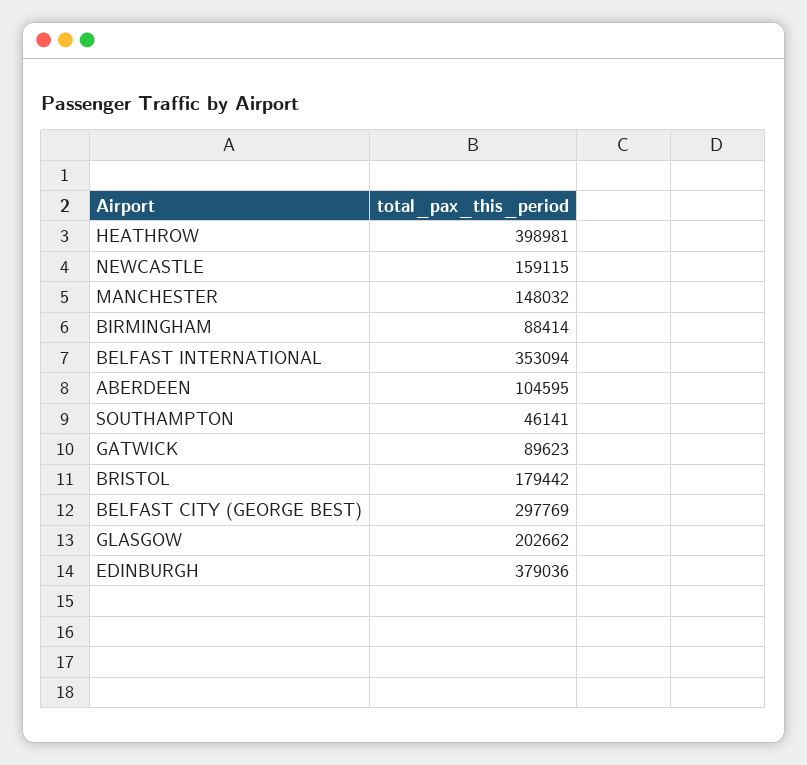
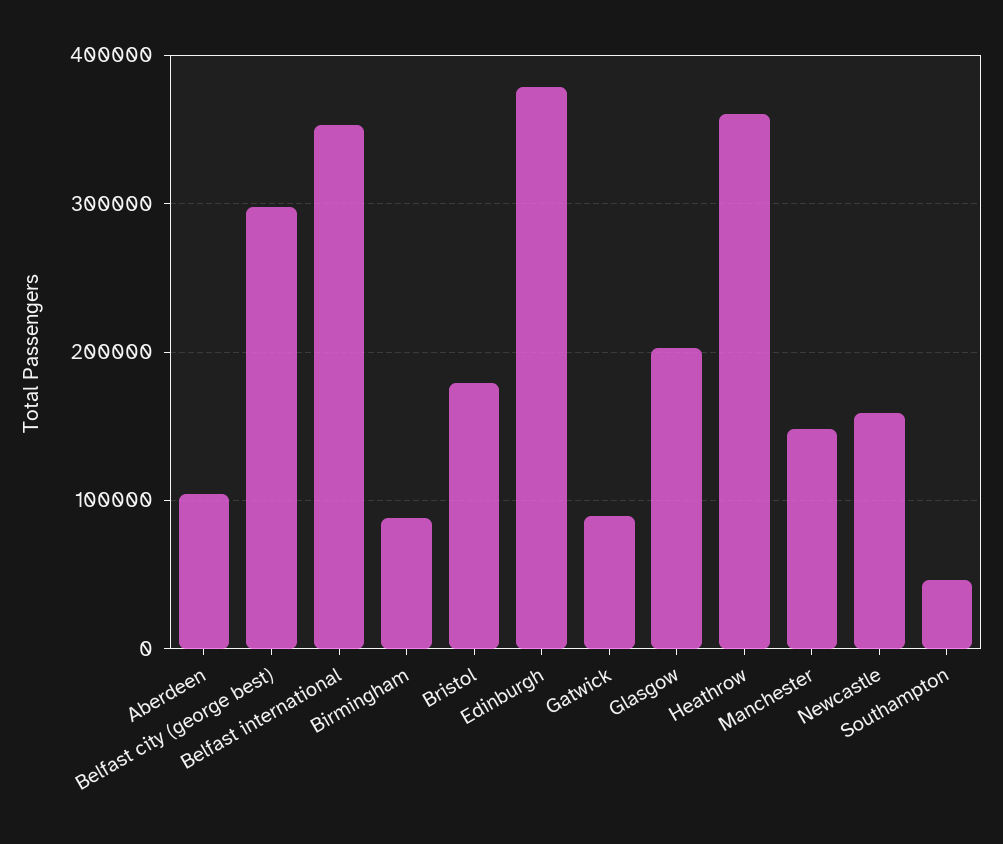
HEATHROW: 398981 -> 360000

